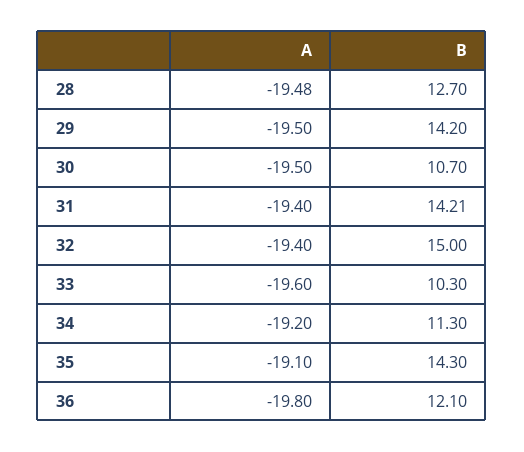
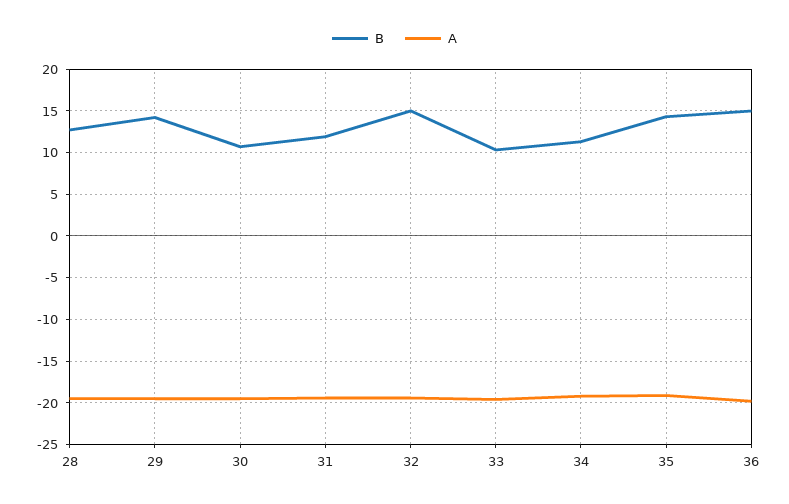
B, 31: 14.21 -> 12
B, 36: 12.1 -> 15

